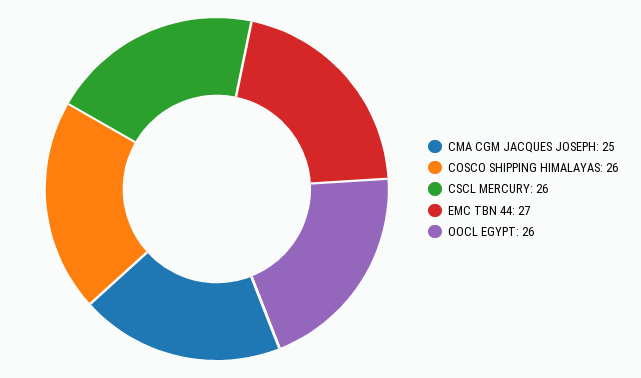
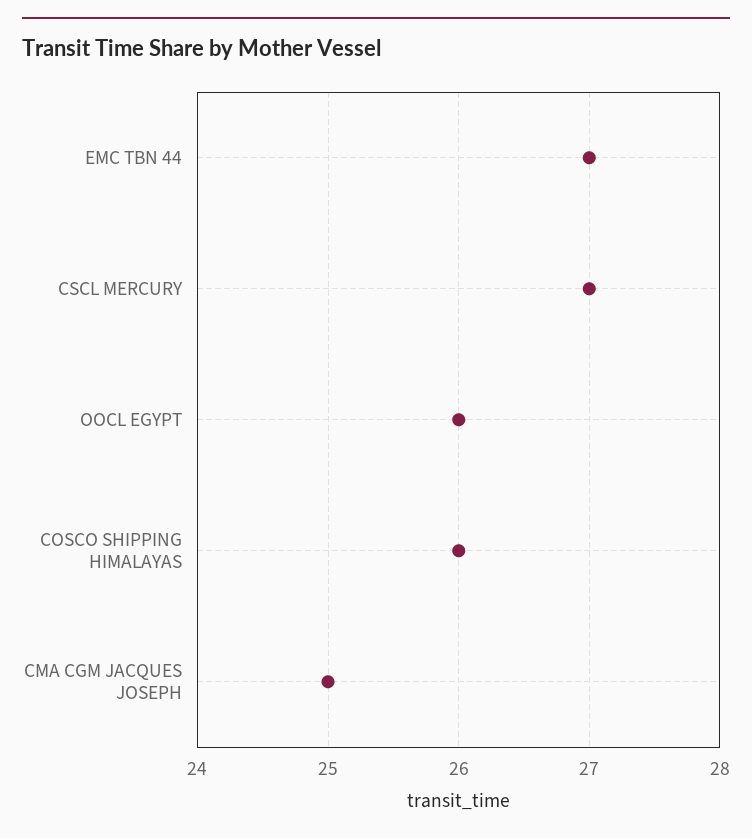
CSCL MERCURY: 26 -> 27

